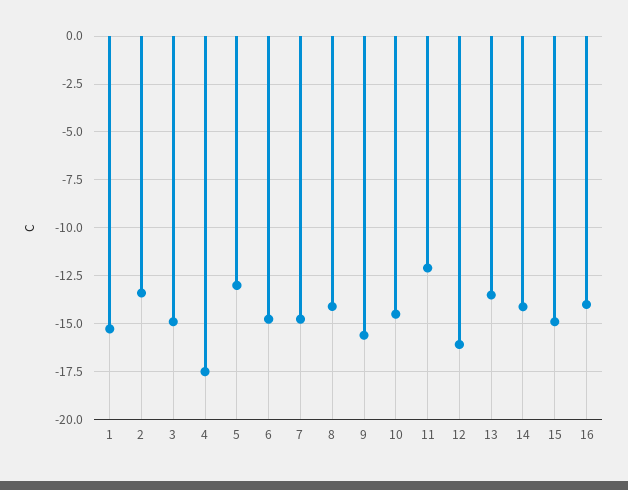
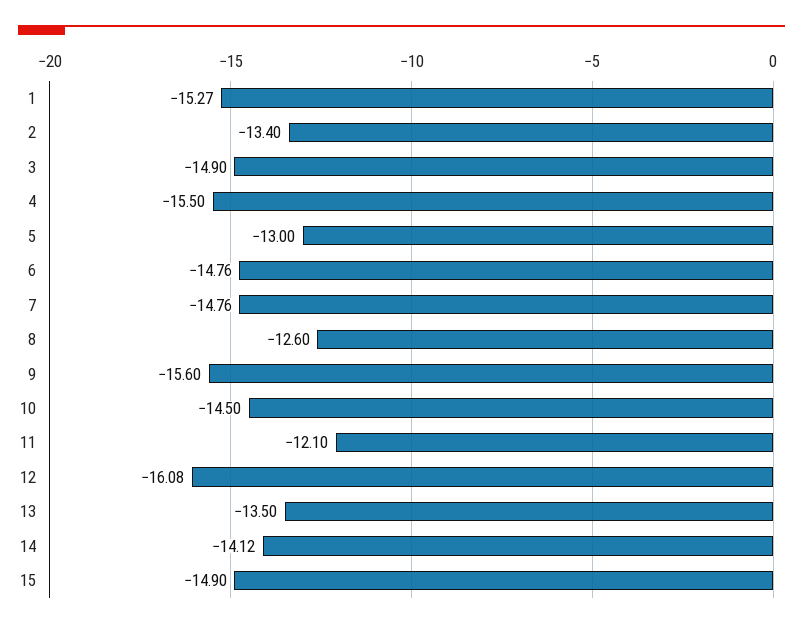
4: -17.5 -> -15.5
8: -14 -> -12.6
16: -14 -> none

